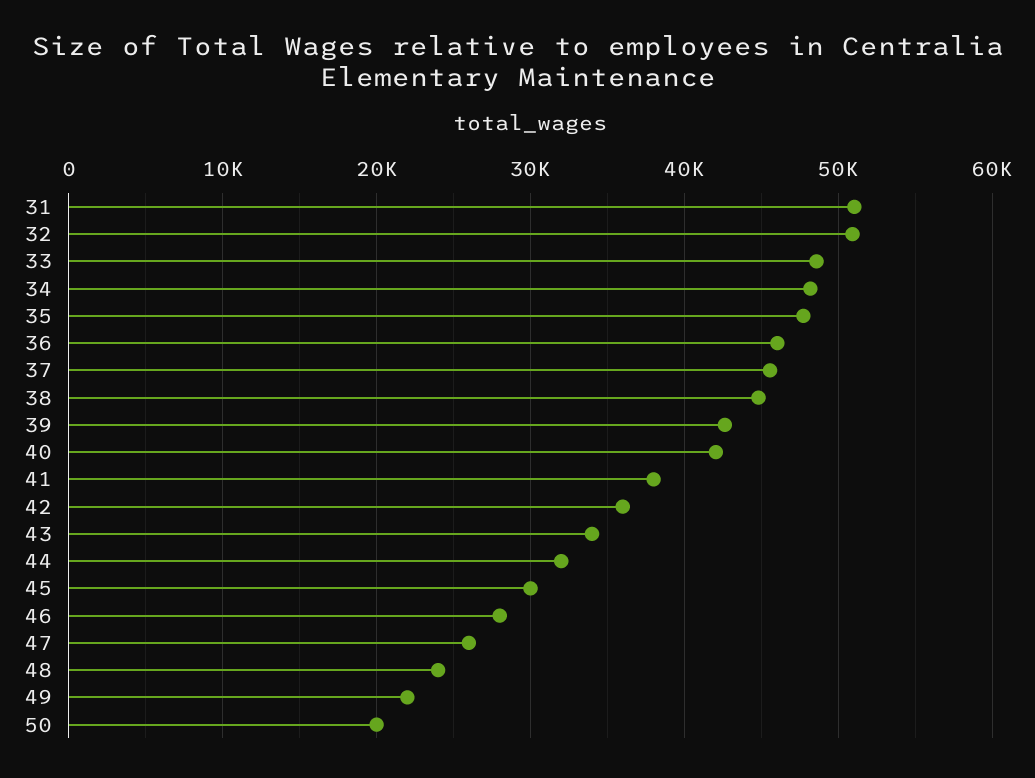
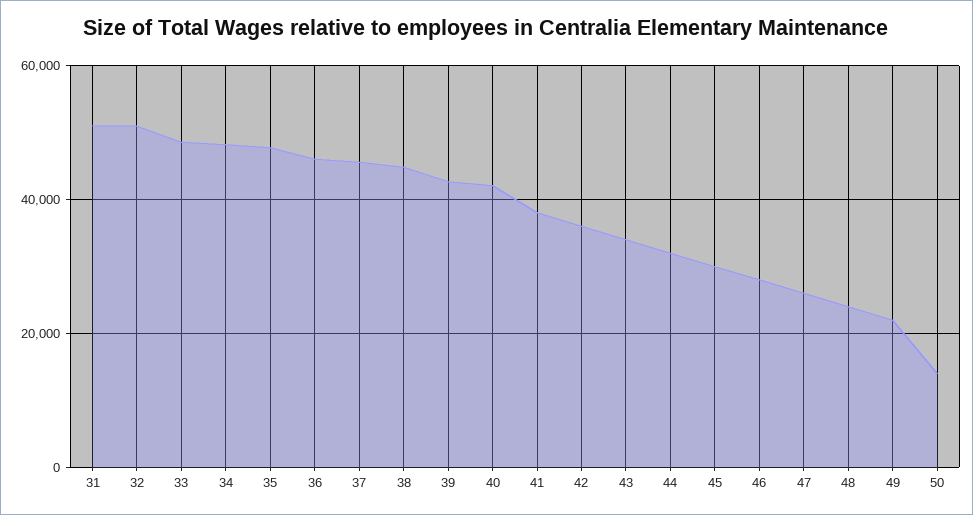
50: 20000 -> 14000

